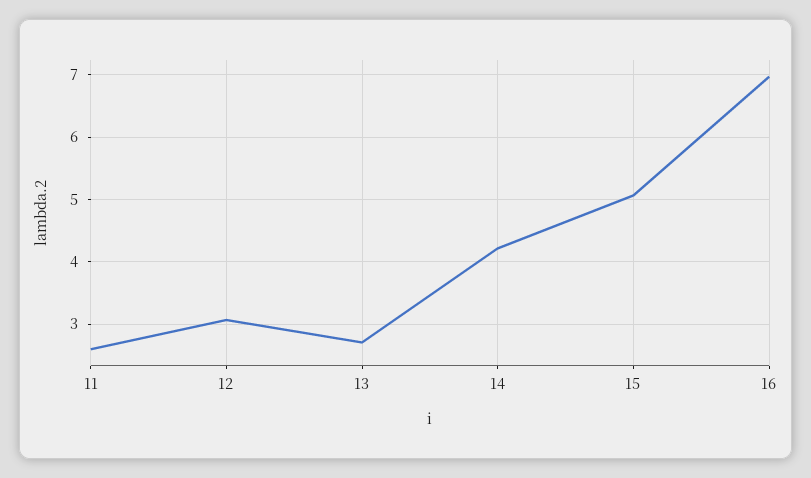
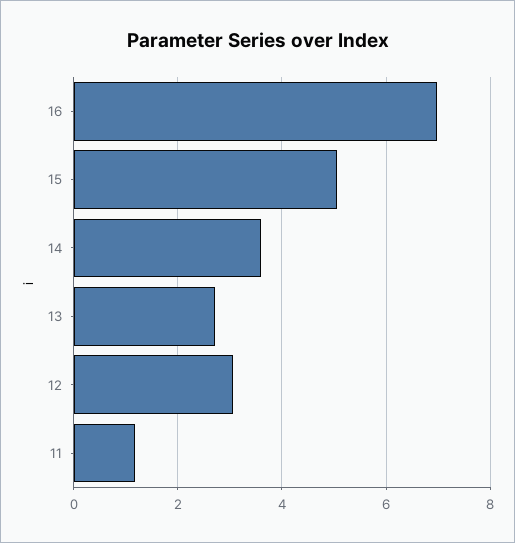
11: 2.6 -> 1.2
14: 4.2 -> 3.6

